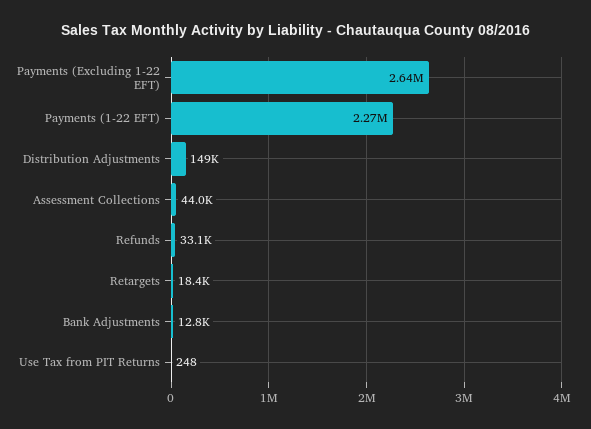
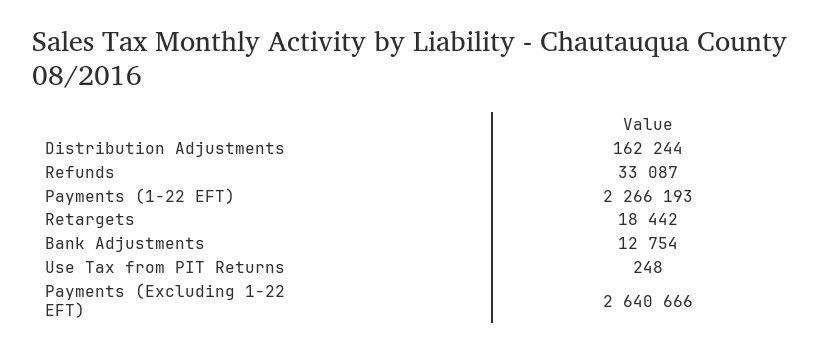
Distribution Adjustments: 149000 -> 162244
Assessment Collections: 44000 -> none

